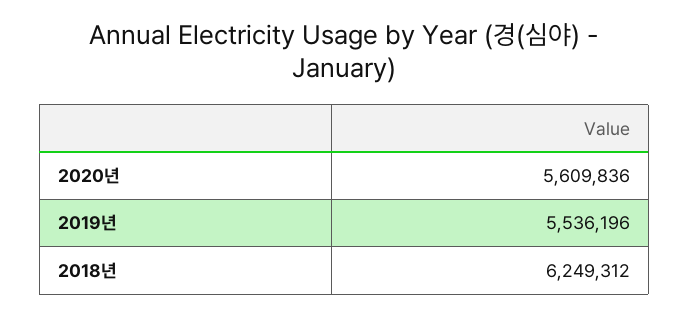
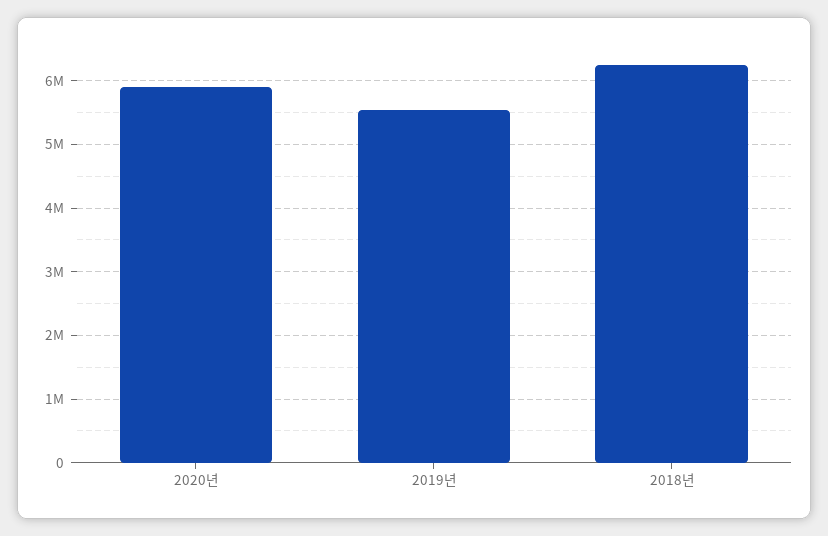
2020년: 5609836 -> 5900000

